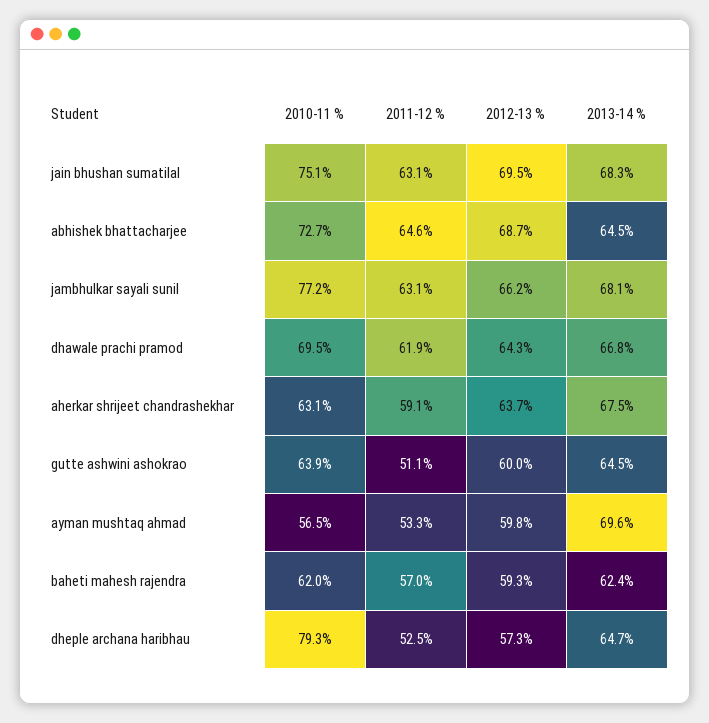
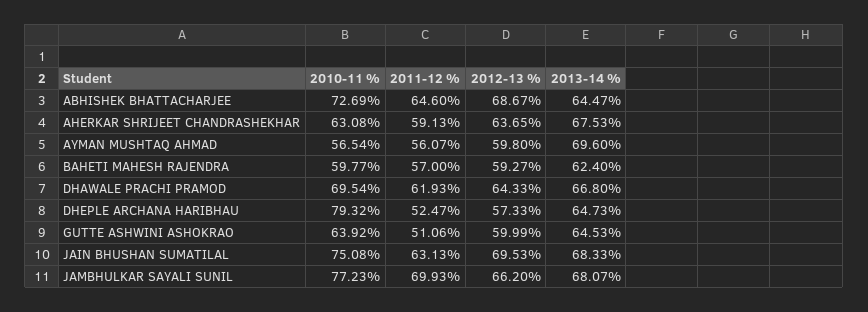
2011-12 %, jambhulkar sayali sunil: 63.1 -> 69.93
2011-12 %, ayman mushtaq ahmad: 53.3 -> 56.07
2010-11 %, baheti mahesh rajendra: 62 -> 59.77

